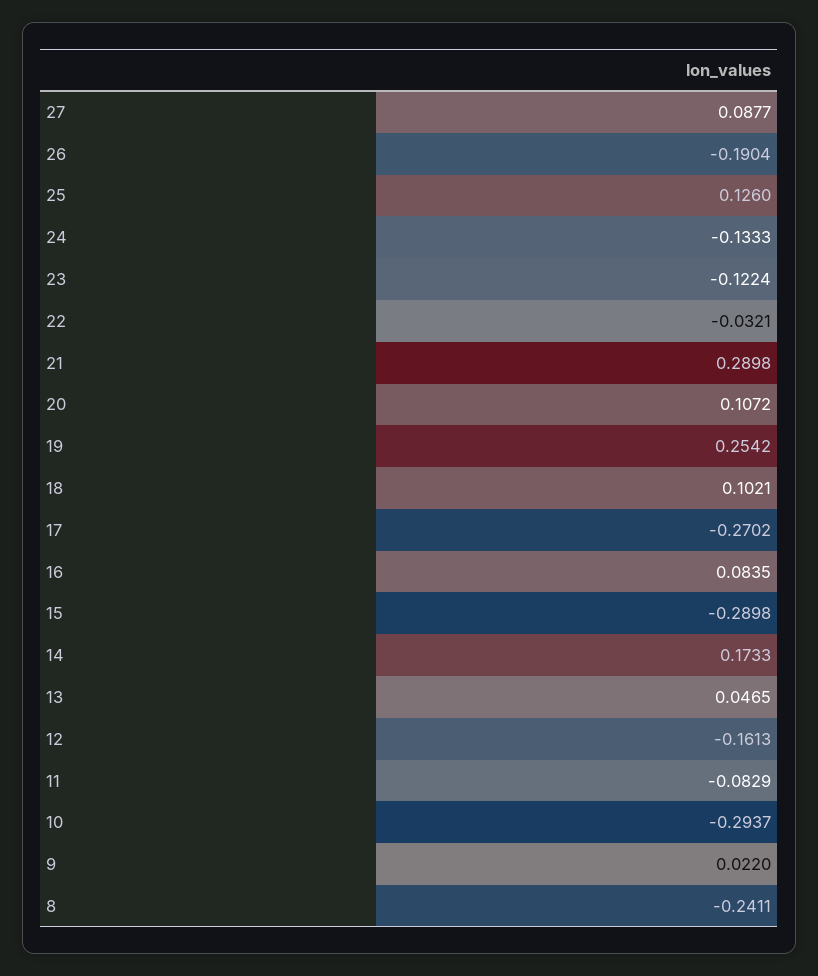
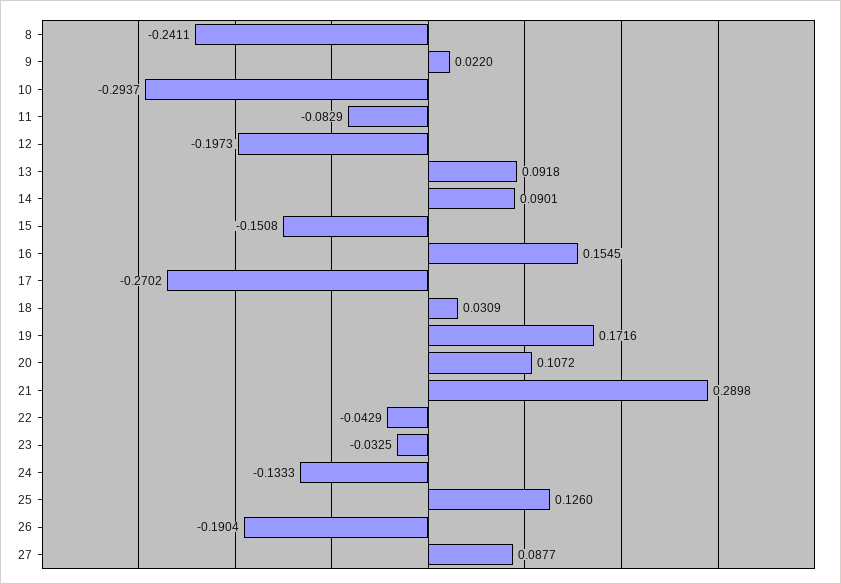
23: -0.1224 -> -0.0325
22: -0.0321 -> -0.0429
19: 0.2542 -> 0.1716
18: 0.1021 -> 0.0309
16: 0.0835 -> 0.1545
15: -0.2898 -> -0.1508
14: 0.1733 -> 0.0901
13: 0.0465 -> 0.0918
12: -0.1613 -> -0.1973

